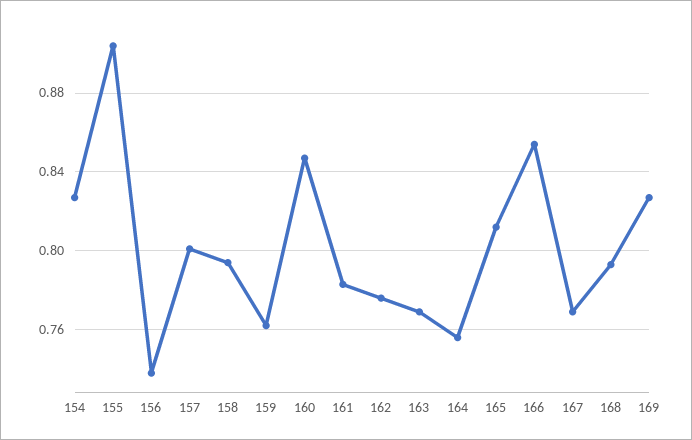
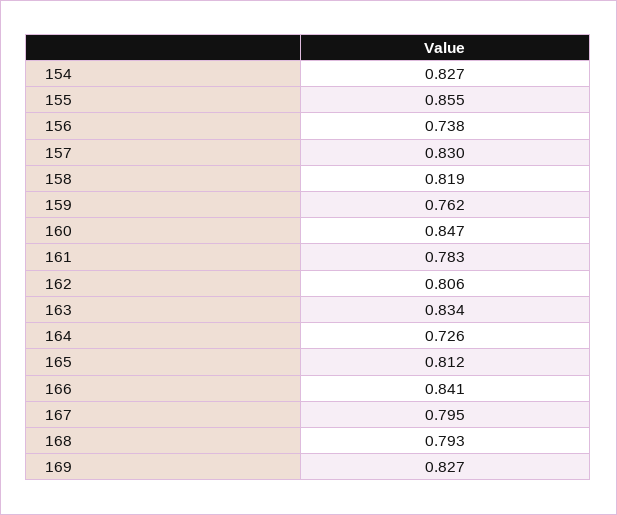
155: 0.905 -> 0.855
157: 0.8 -> 0.83
158: 0.795 -> 0.819
162: 0.775 -> 0.806
163: 0.77 -> 0.834
164: 0.755 -> 0.726
166: 0.855 -> 0.841
167: 0.77 -> 0.795

